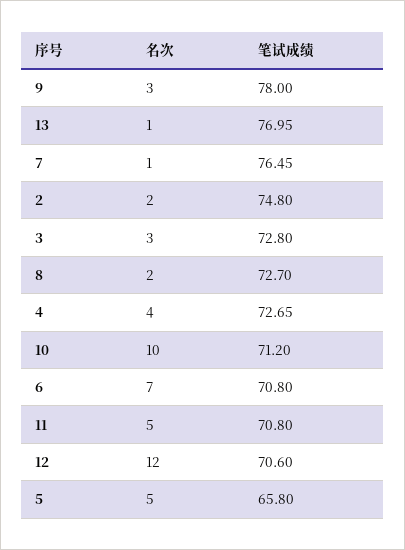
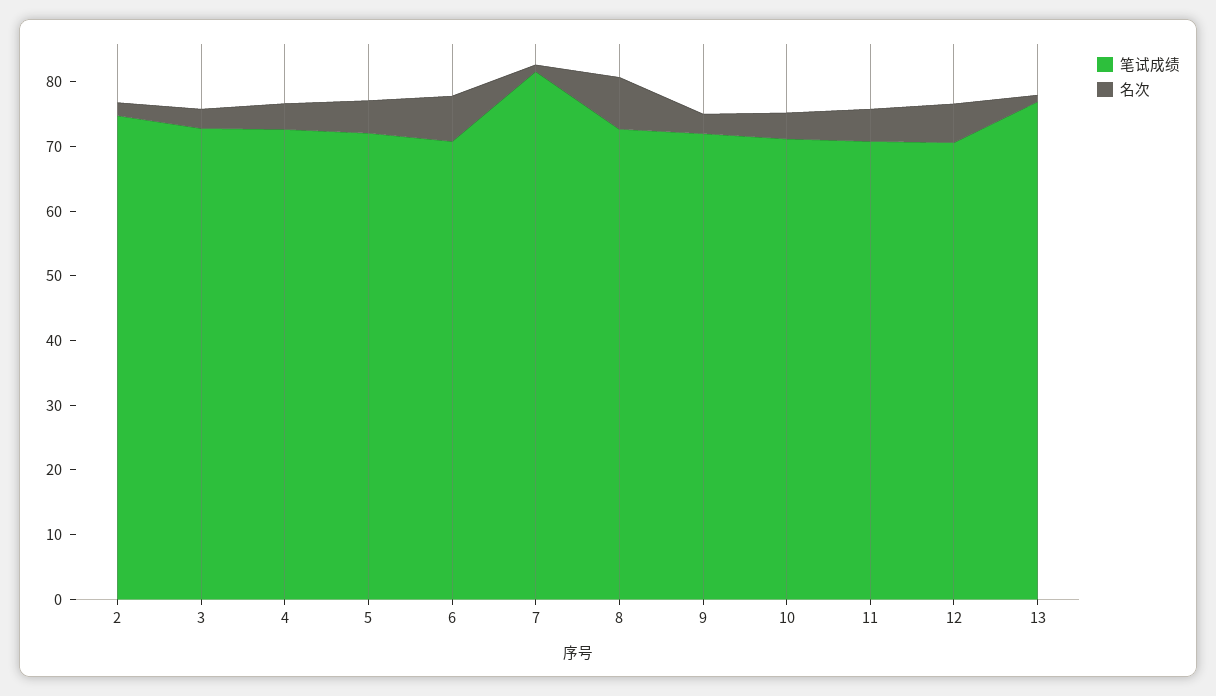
笔试成绩, 9: 78 -> 72
笔试成绩, 7: 76.45 -> 82
名次, 8: 2 -> 8
名次, 10: 10 -> 4
名次, 12: 12 -> 6
笔试成绩, 5: 65.8 -> 72

